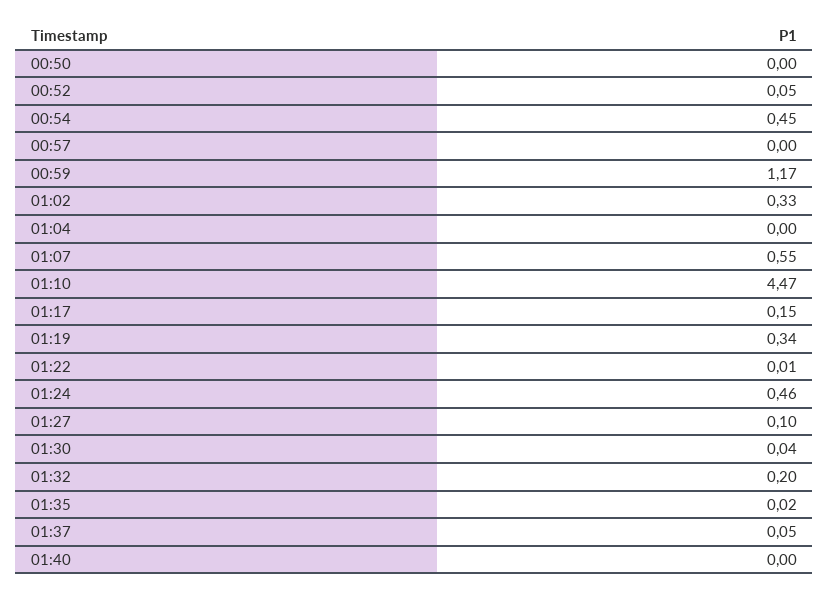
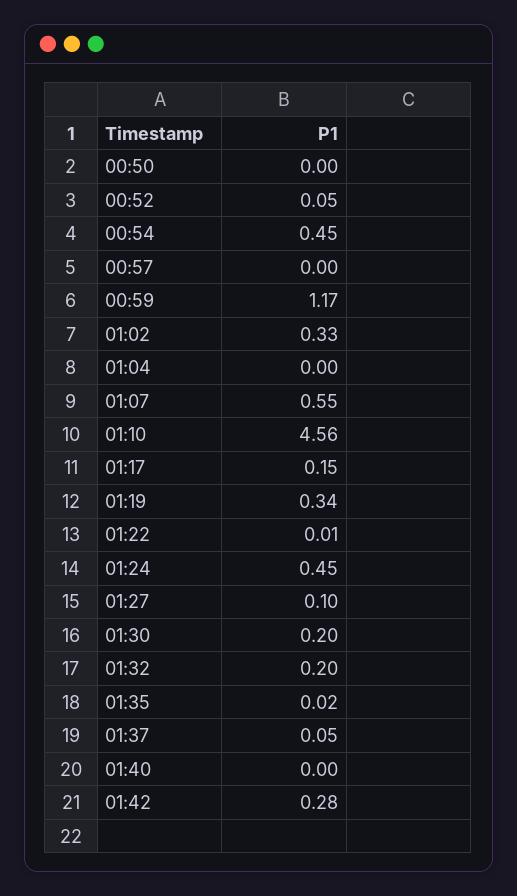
01:10: 4.47 -> 4.56
01:24: 0.46 -> 0.45
01:30: 0.04 -> 0.2
01:42: none -> 0.28

